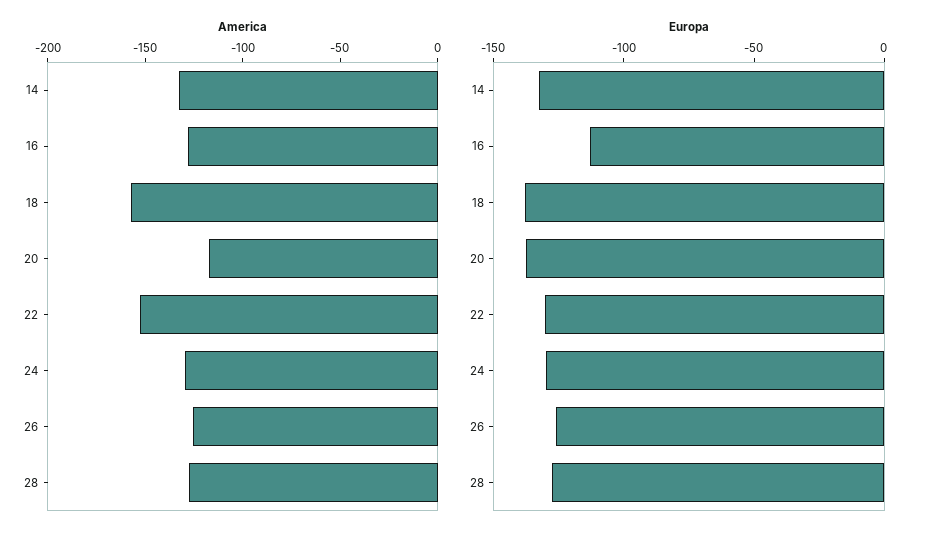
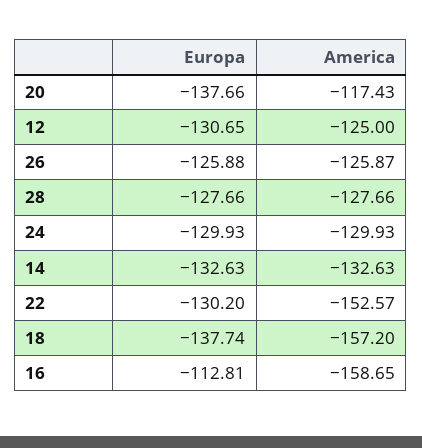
America, 16: -130 -> -158.65
Europa, 12: none -> -130.65
America, 12: none -> -125

